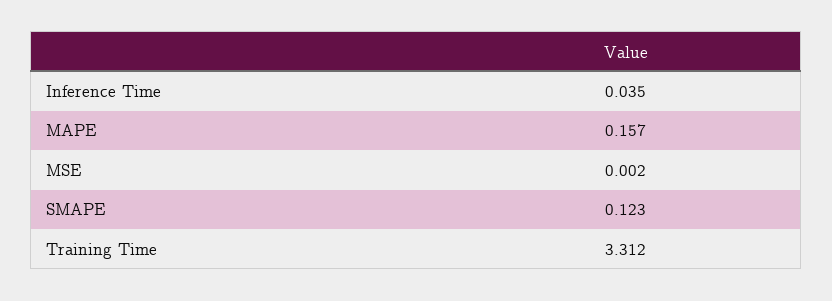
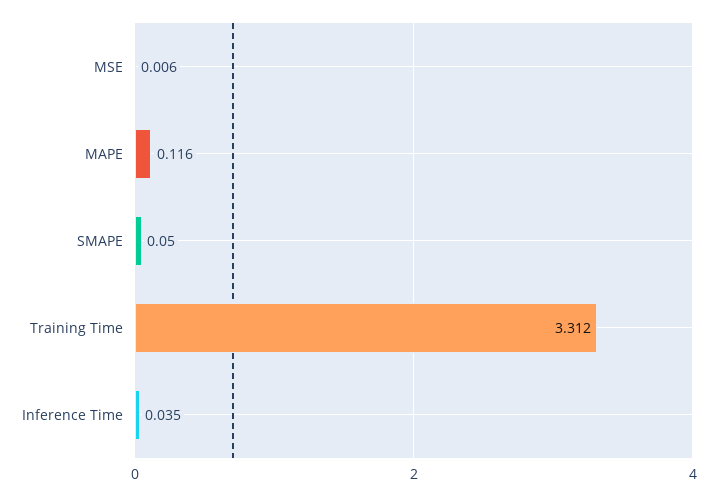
MAPE: 0.157 -> 0.116
MSE: 0.002 -> 0.006
SMAPE: 0.123 -> 0.05

